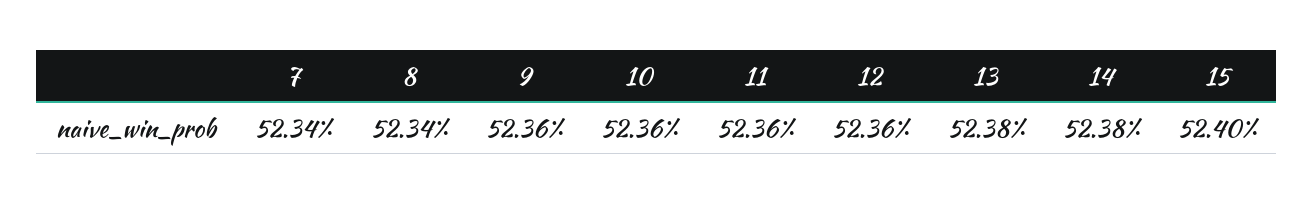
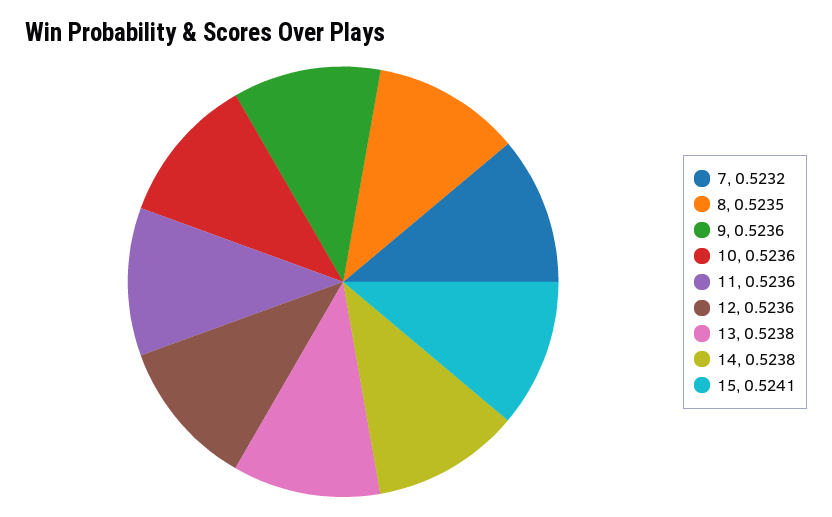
7: 0.5234 -> 0.5232
8: 0.5234 -> 0.5235
15: 0.524 -> 0.5241

